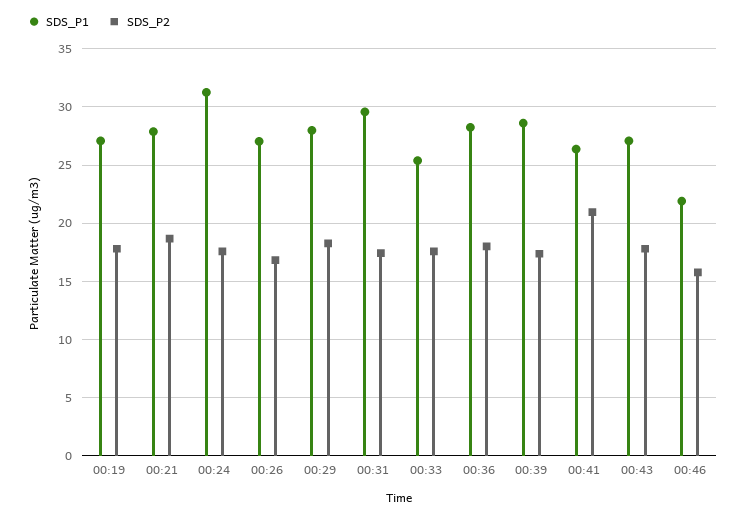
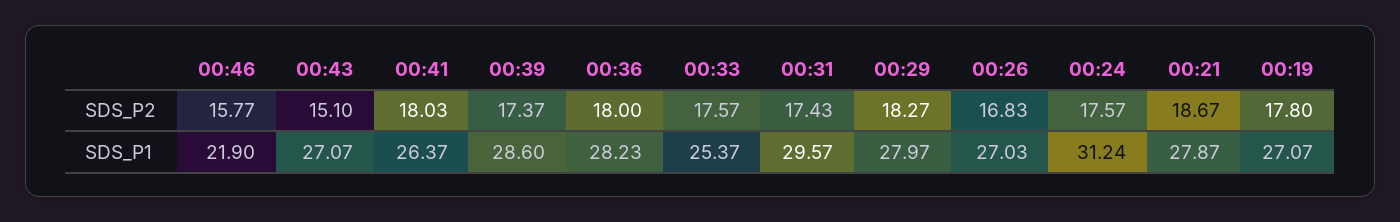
SDS_P2, 00:41: 21 -> 18.03
SDS_P2, 00:43: 18 -> 15.1

